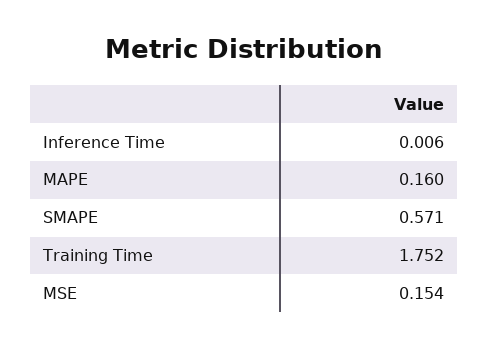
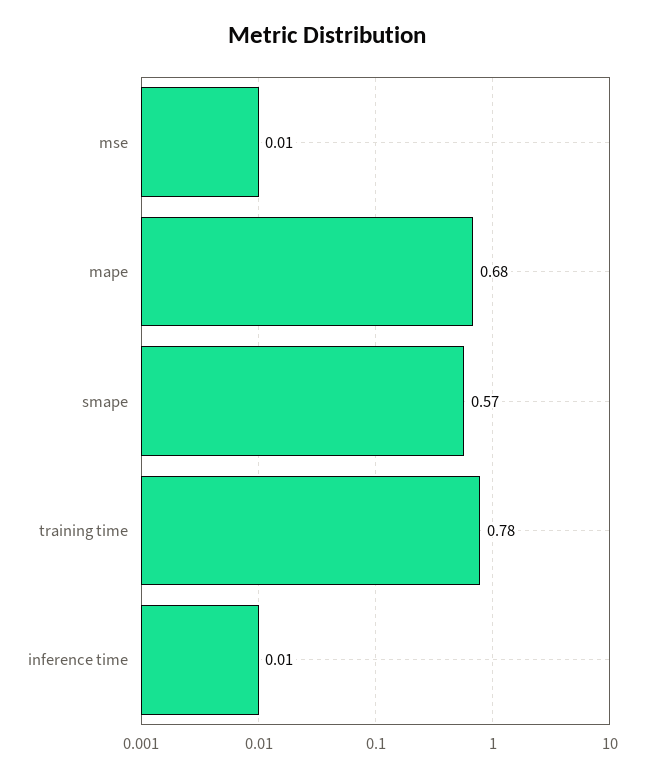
MAPE: 0.16 -> 0.68
Training Time: 1.752 -> 0.78
MSE: 0.154 -> 0.01

